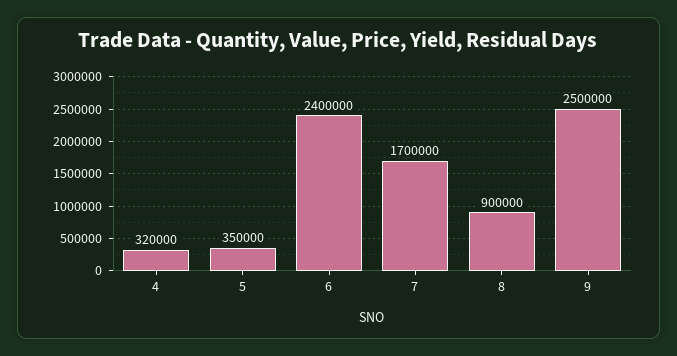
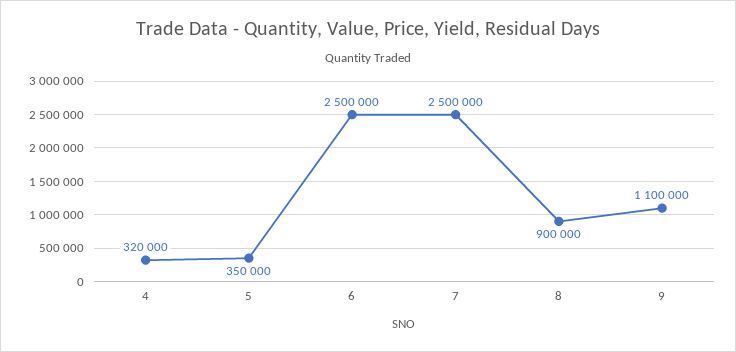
6: 2400000 -> 2500000
7: 1700000 -> 2500000
9: 2500000 -> 1100000

